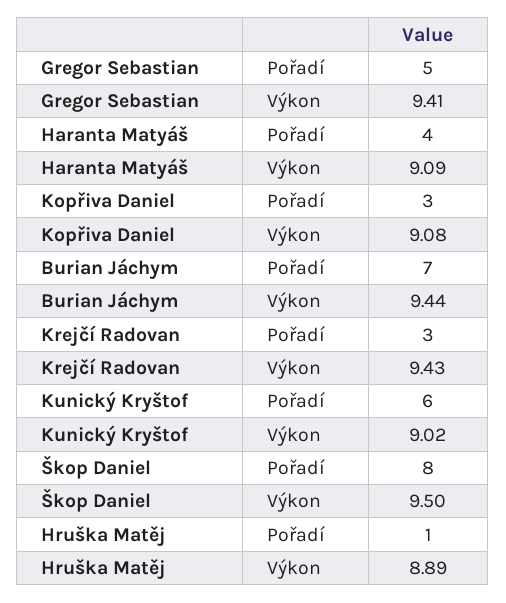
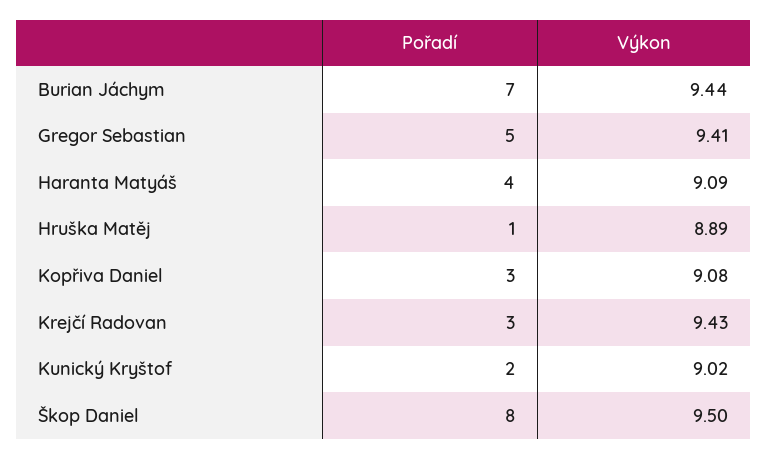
Kunický Kryštof, Pořadí: 6 -> 2

